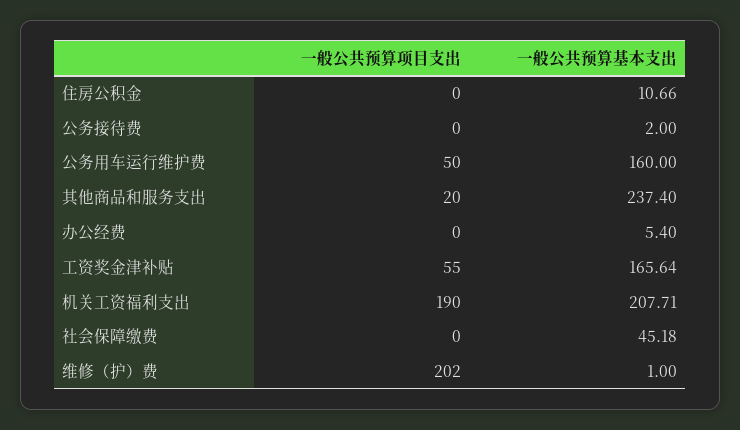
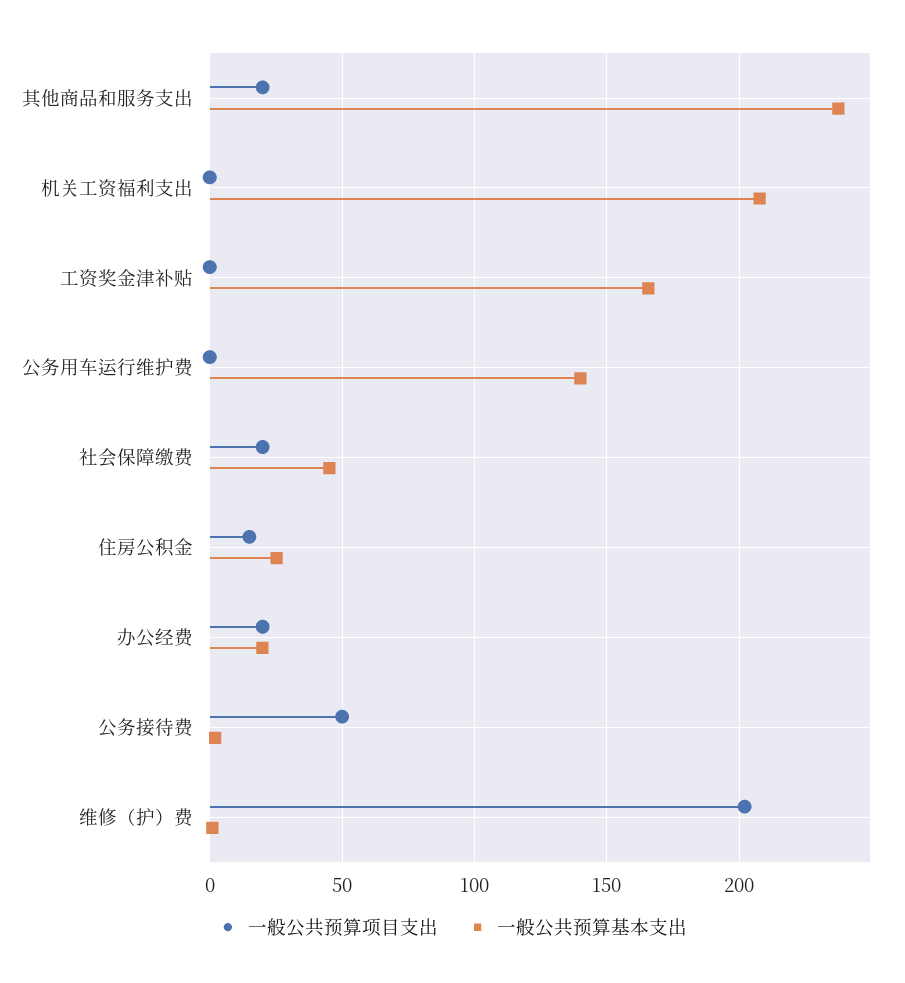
一般公共预算项目支出, 住房公积金: 0 -> 15
一般公共预算基本支出, 住房公积金: 10.66 -> 25
一般公共预算项目支出, 公务接待费: 0 -> 50
一般公共预算项目支出, 公务用车运行维护费: 50 -> 0
一般公共预算基本支出, 公务用车运行维护费: 160 -> 140
一般公共预算项目支出, 办公经费: 0 -> 20
一般公共预算基本支出, 办公经费: 5.4 -> 20
一般公共预算项目支出, 工资奖金津补贴: 55 -> 0
一般公共预算项目支出, 机关工资福利支出: 190 -> 0
一般公共预算项目支出, 社会保障缴费: 0 -> 20

